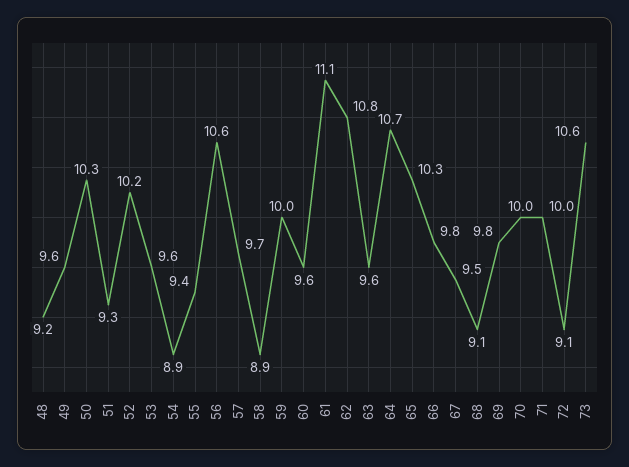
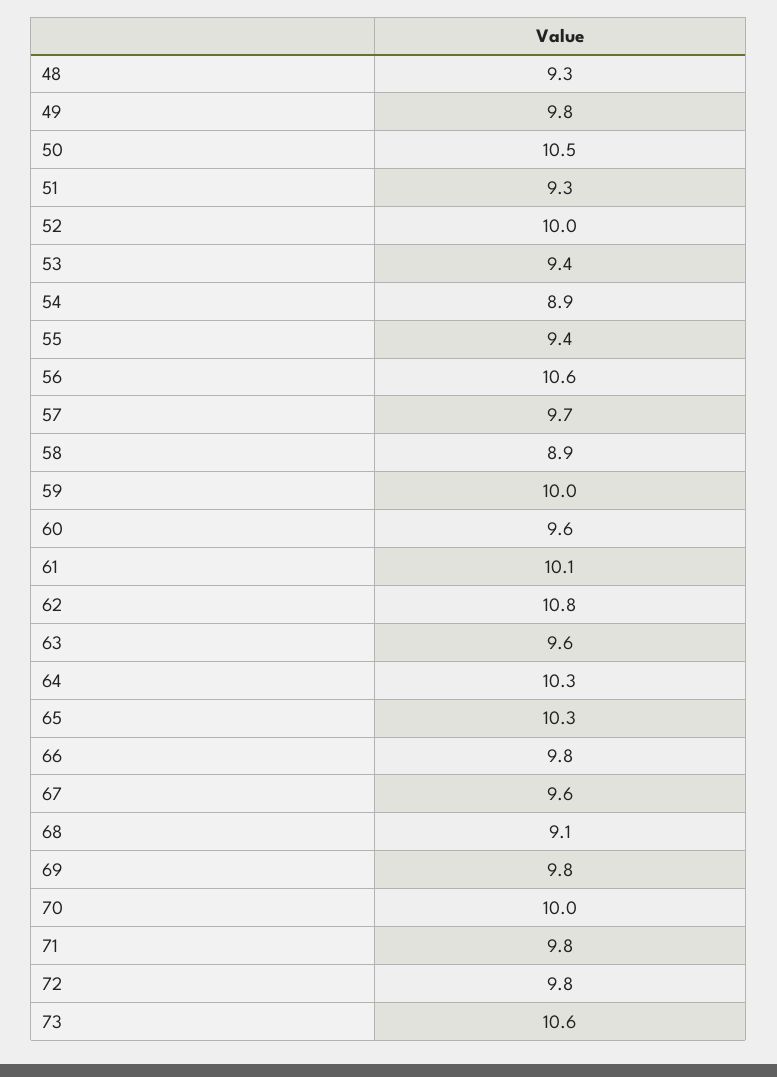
48: 9.2 -> 9.3
49: 9.6 -> 9.8
50: 10.3 -> 10.5
52: 10.2 -> 10
53: 9.6 -> 9.4
61: 11.1 -> 10.1
64: 10.7 -> 10.3
67: 9.5 -> 9.6
71: 10 -> 9.8
72: 9.1 -> 9.8

